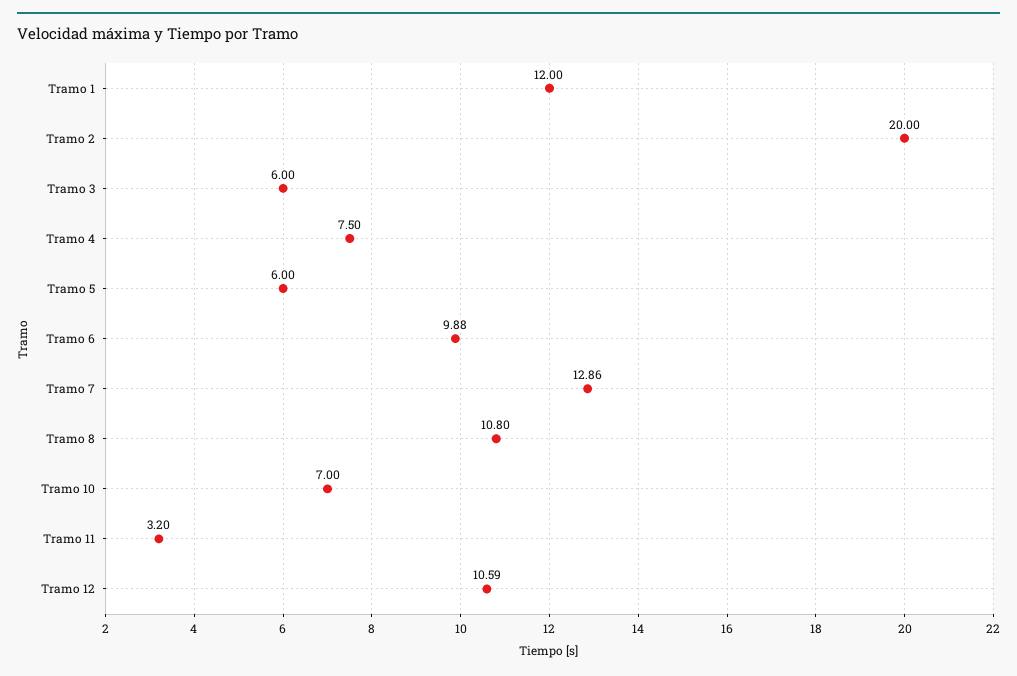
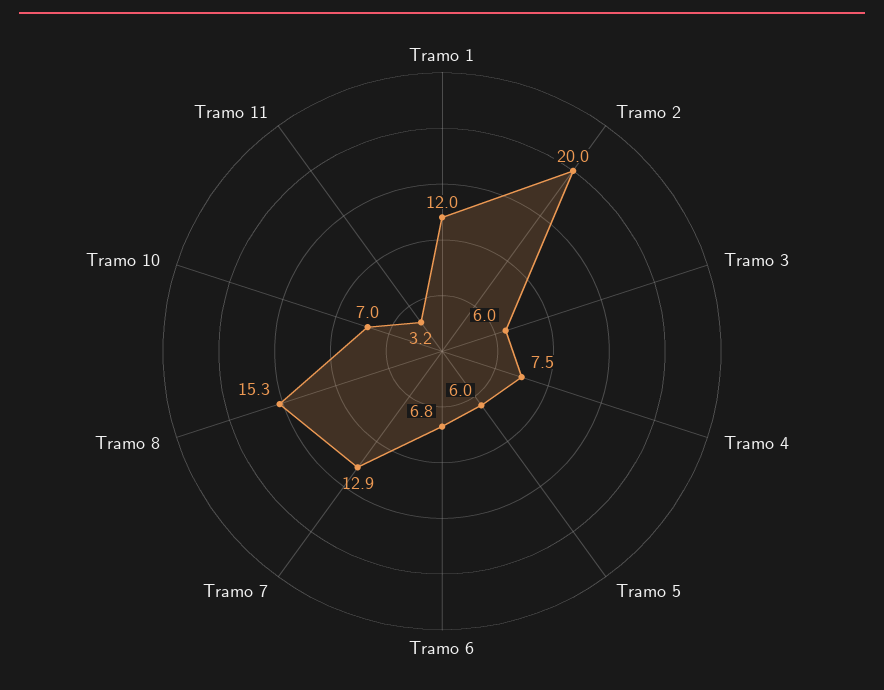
Tramo 6: 9.88 -> 6.8
Tramo 8: 10.8 -> 15.3
Tramo 12: 10.59 -> none

